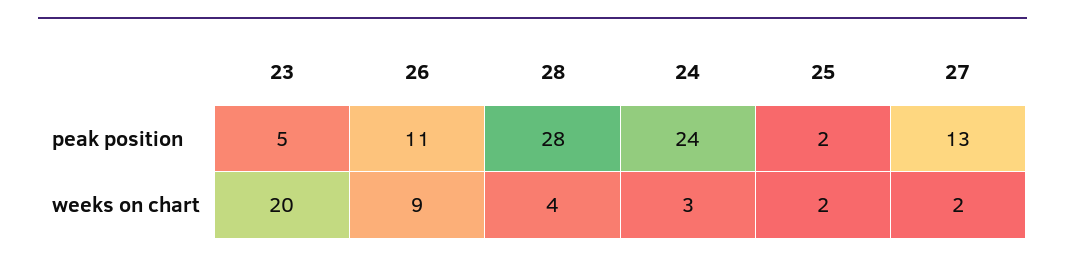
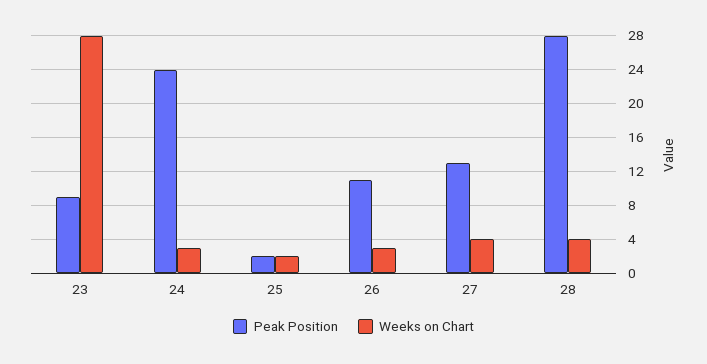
peak position, 23: 5 -> 9
weeks on chart, 23: 20 -> 28
weeks on chart, 26: 9 -> 3
weeks on chart, 27: 2 -> 4

